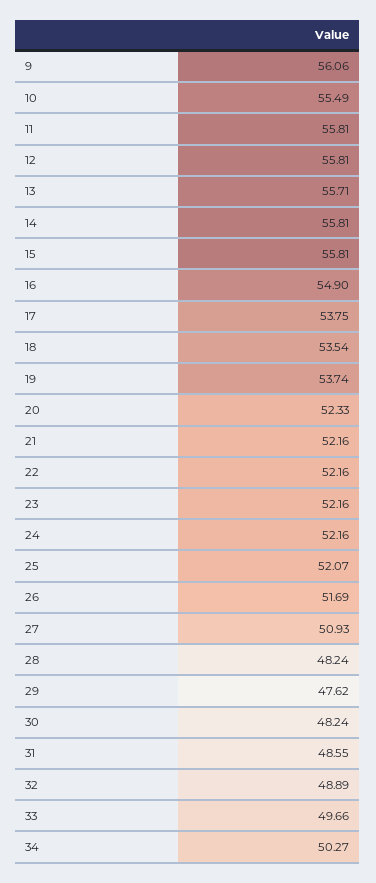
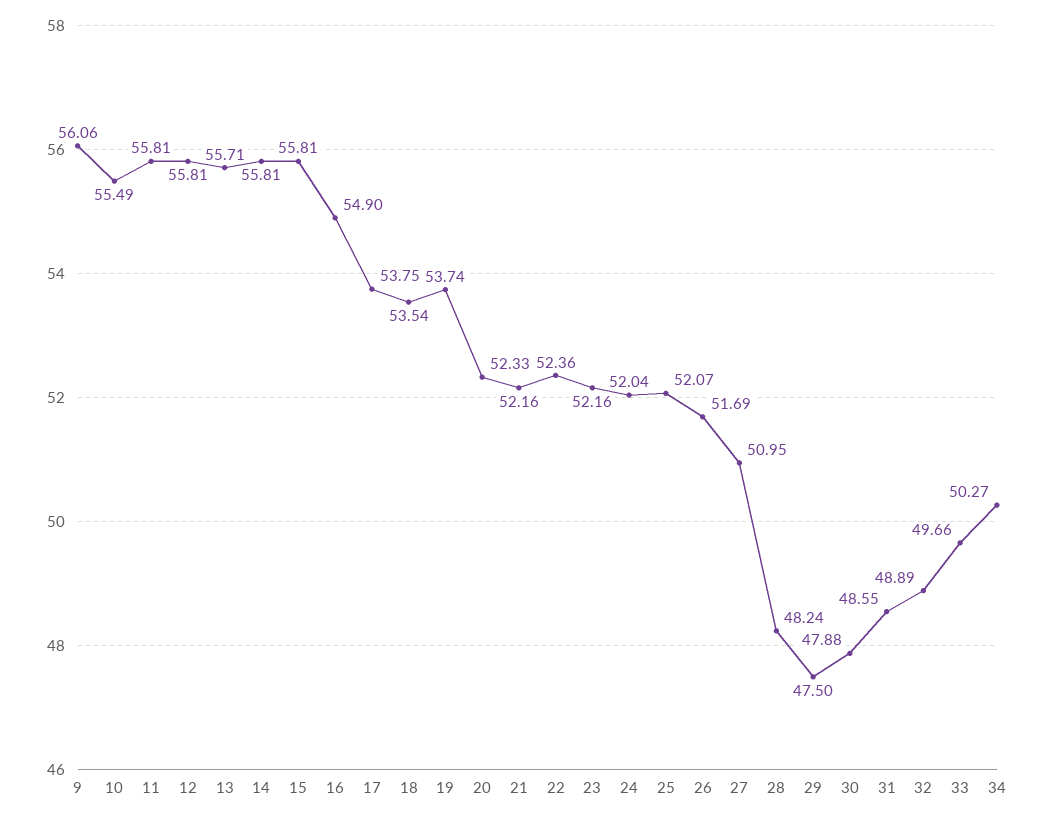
22: 52.16 -> 52.36
24: 52.16 -> 52.04
27: 50.93 -> 50.95
29: 47.62 -> 47.5
30: 48.24 -> 47.88

